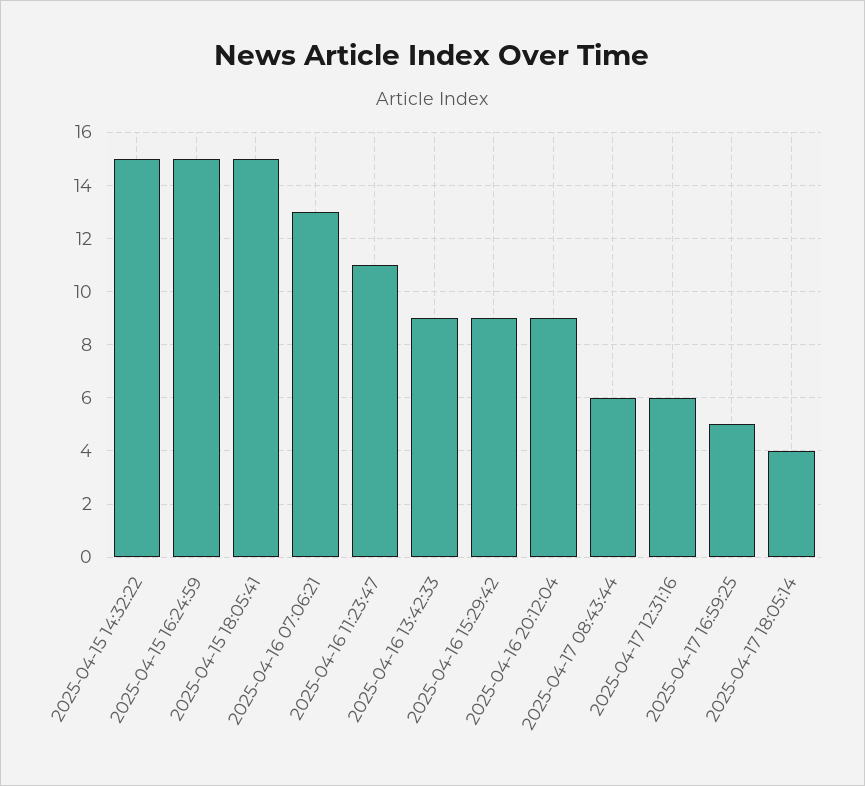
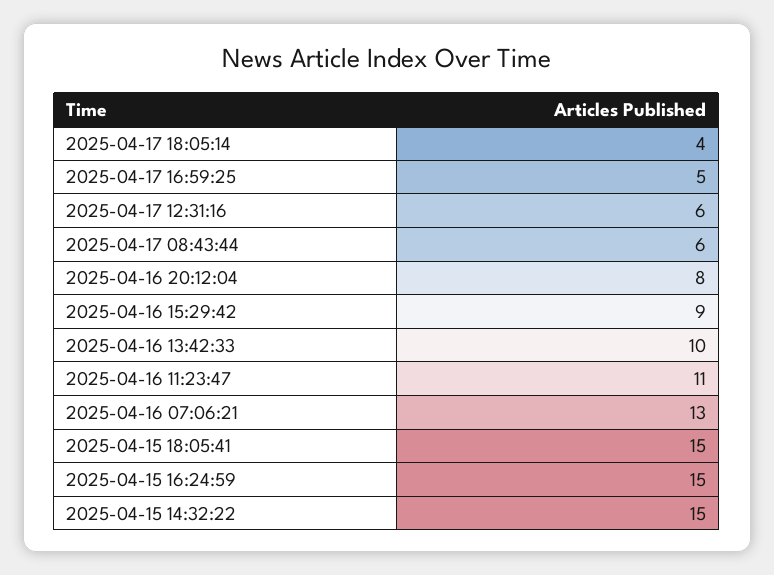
2025-04-16 13:42:33: 9 -> 10
2025-04-16 20:12:04: 9 -> 8

